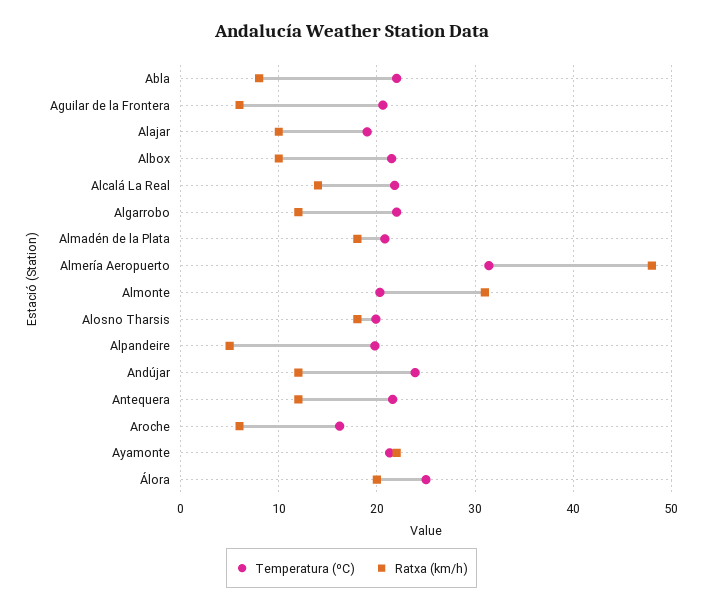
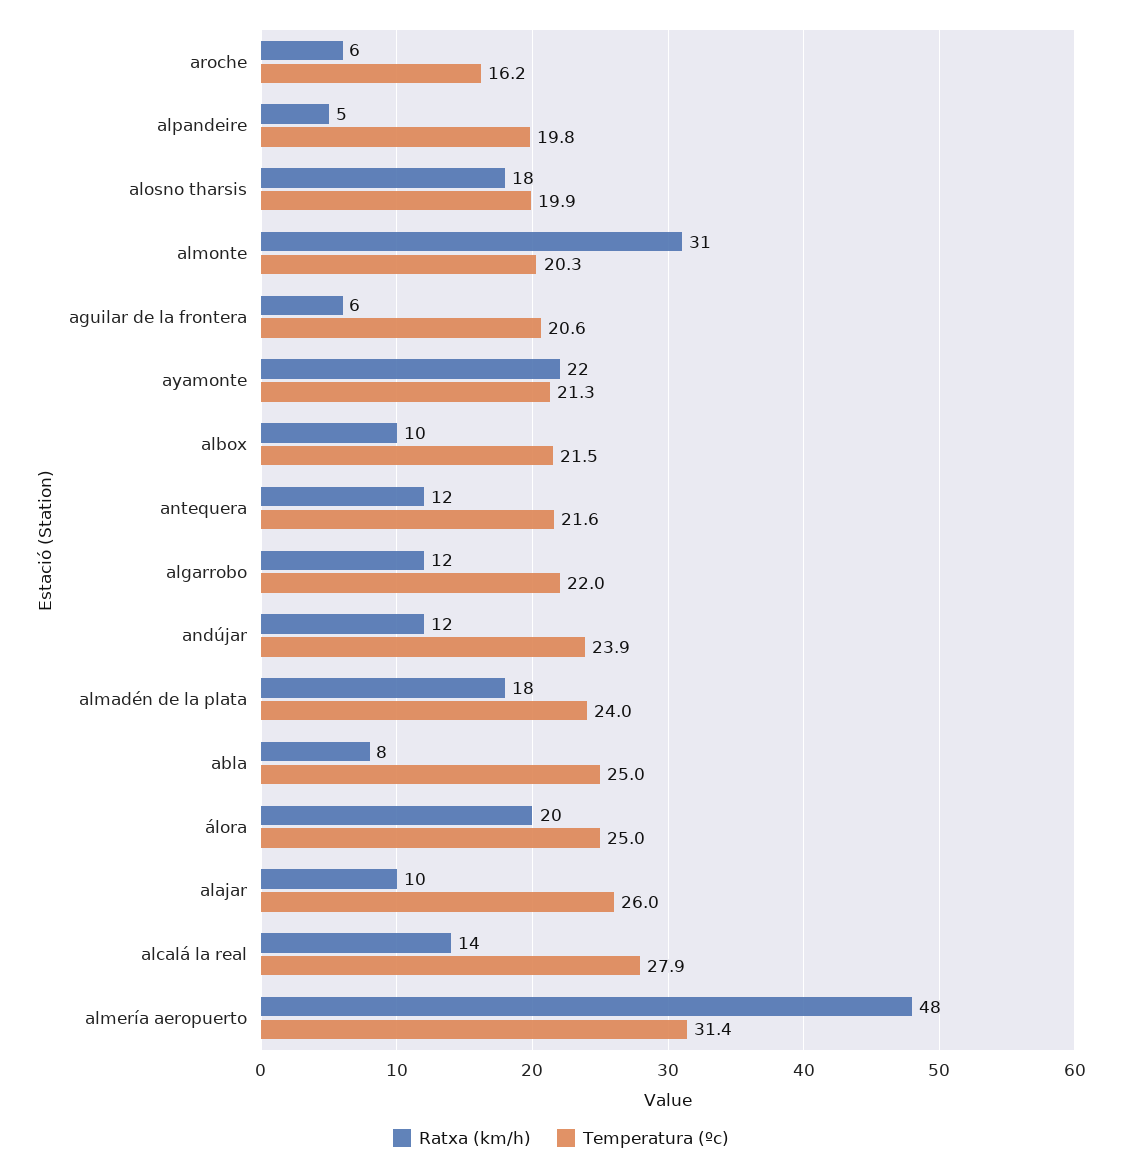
Temperatura (ºC), Abla: 22 -> 25
Temperatura (ºC), Alajar: 19 -> 26
Temperatura (ºC), Alcalá La Real: 22 -> 27.9
Temperatura (ºC), Almadén de la Plata: 21 -> 24

